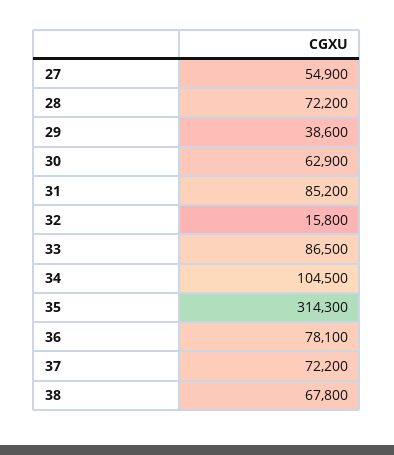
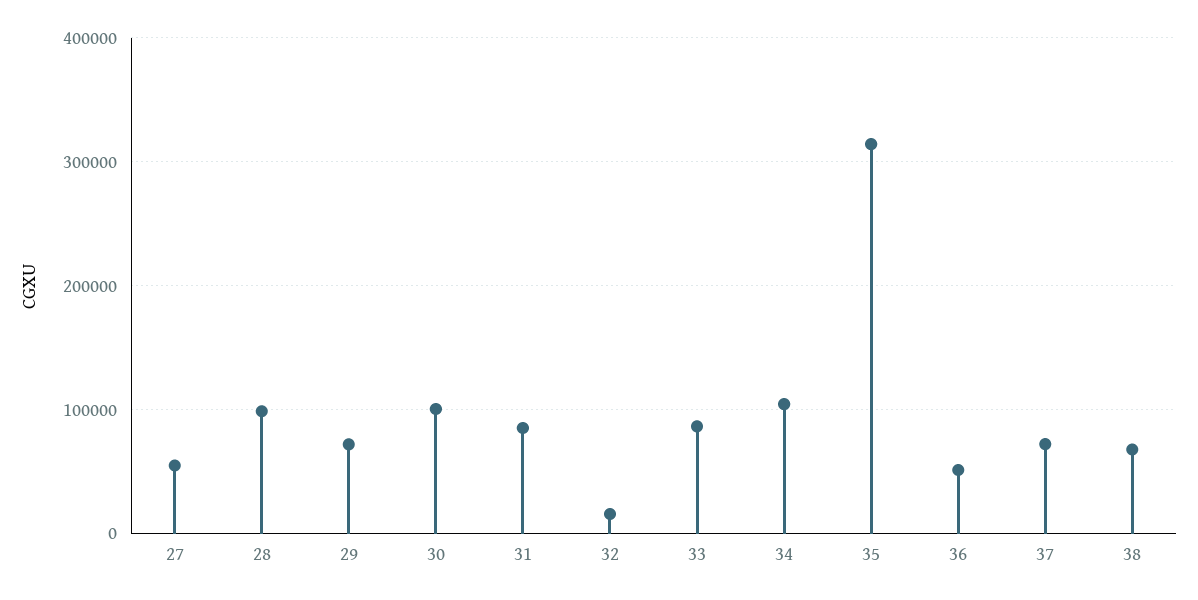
28: 72200 -> 100000
29: 38600 -> 70000
30: 62900 -> 100000
36: 78100 -> 50000

